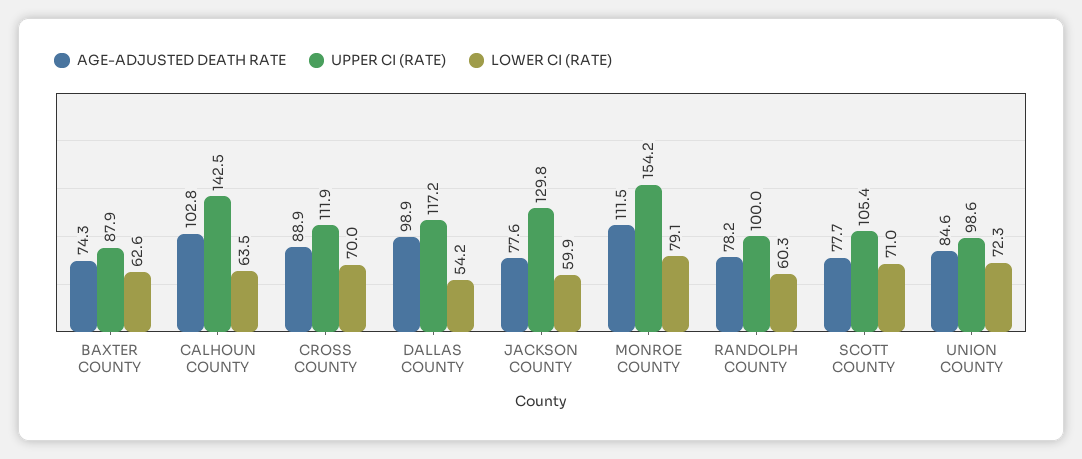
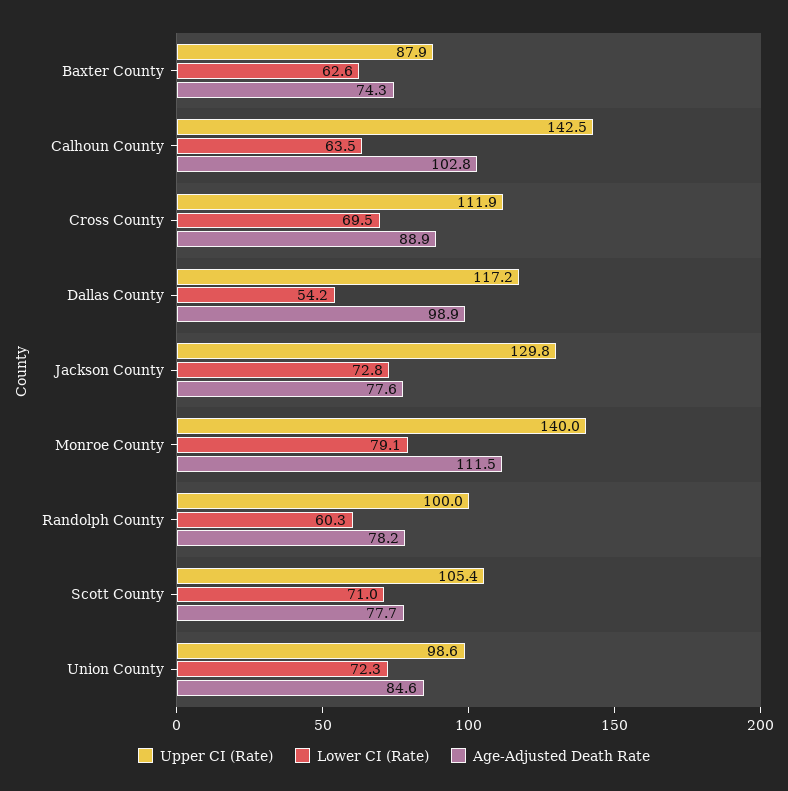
LOWER CI (RATE), CROSS COUNTY: 70 -> 69.5
LOWER CI (RATE), JACKSON COUNTY: 59.9 -> 72.8
UPPER CI (RATE), MONROE COUNTY: 154.2 -> 140

